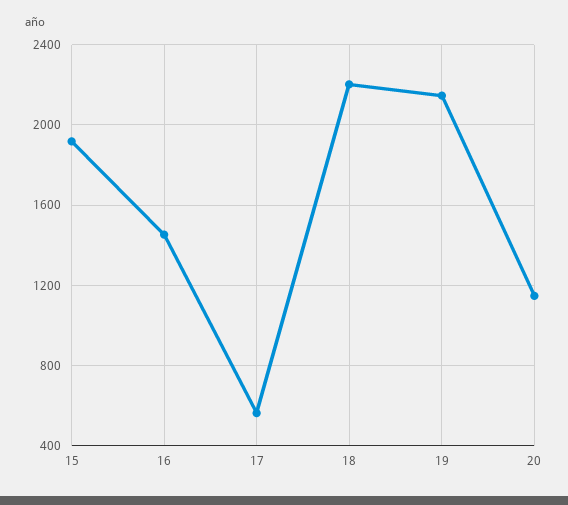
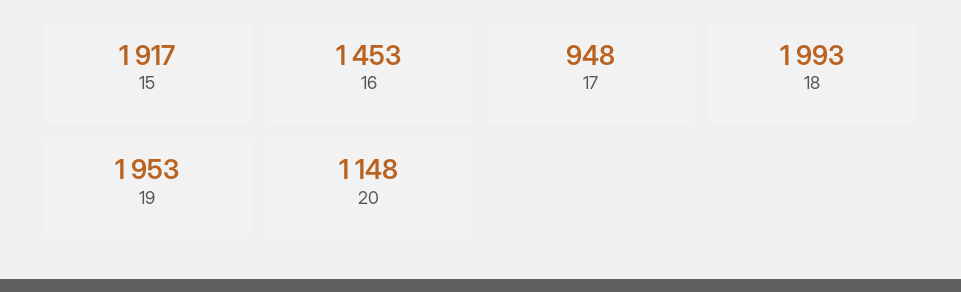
17: 550 -> 948
18: 2200 -> 1993
19: 2150 -> 1953

